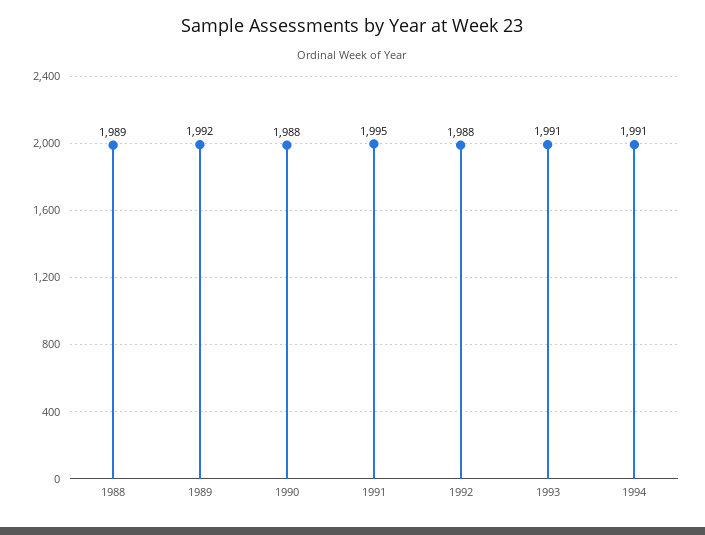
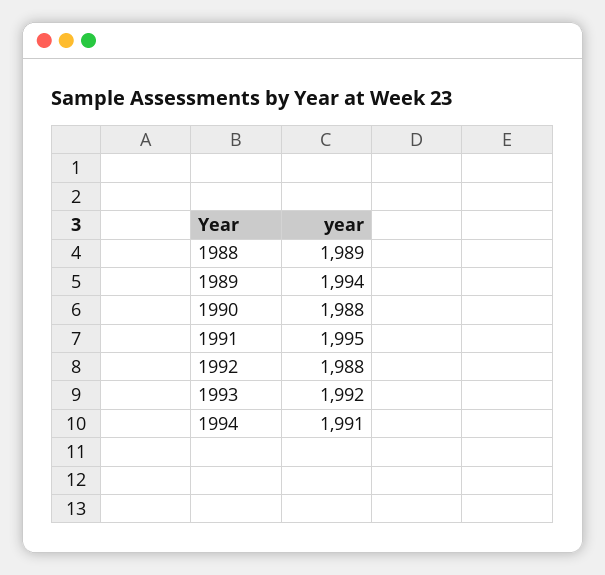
1989: 1992 -> 1994
1993: 1991 -> 1992

